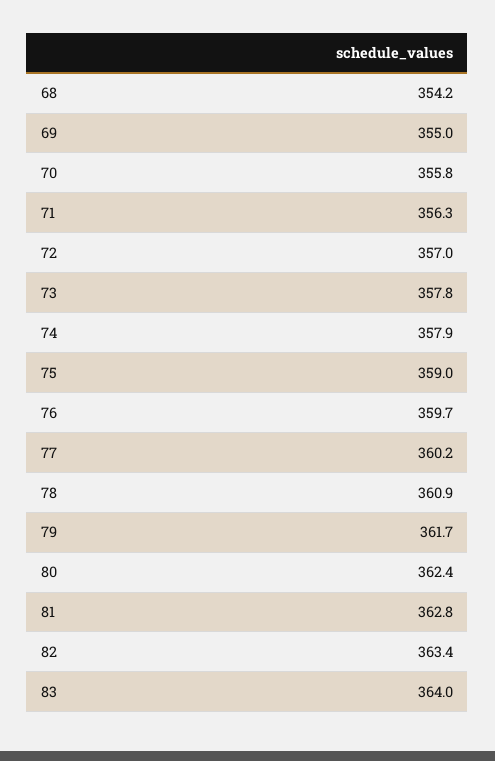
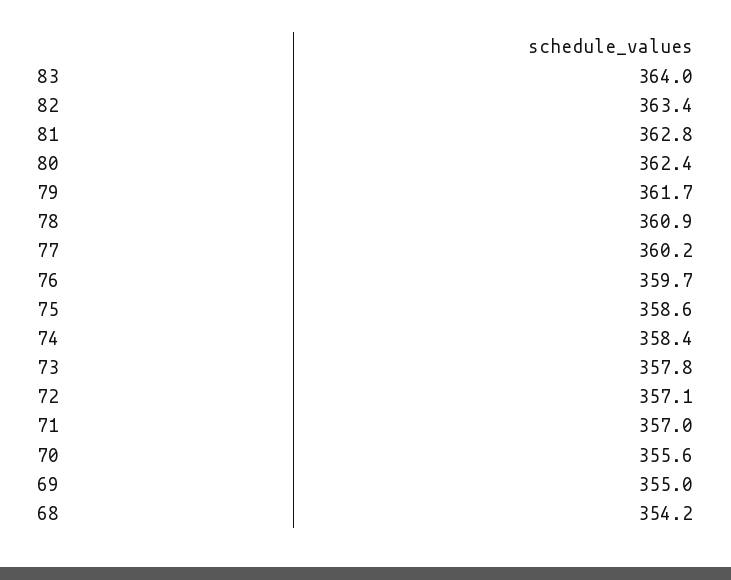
70: 355.8 -> 355.6
71: 356.3 -> 357
72: 357 -> 357.1
74: 357.9 -> 358.4
75: 359 -> 358.6

